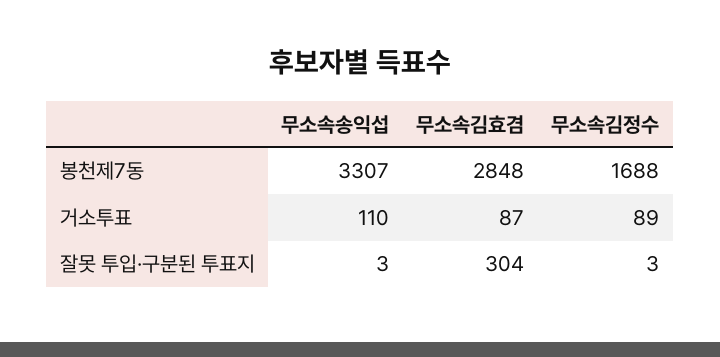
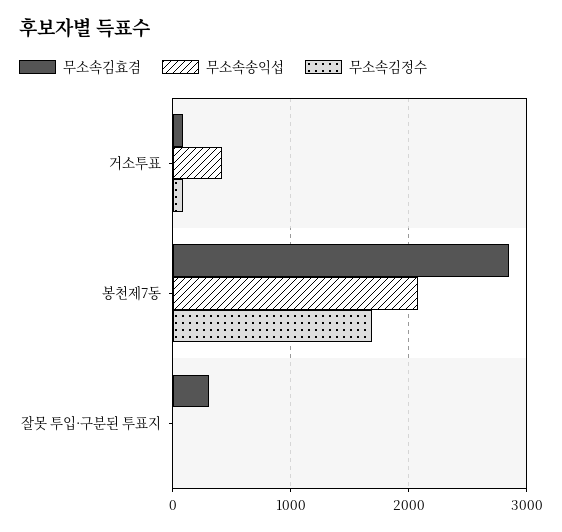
무소속송익섭, 봉천제7동: 3307 -> 2100
무소속송익섭, 거소투표: 110 -> 400

